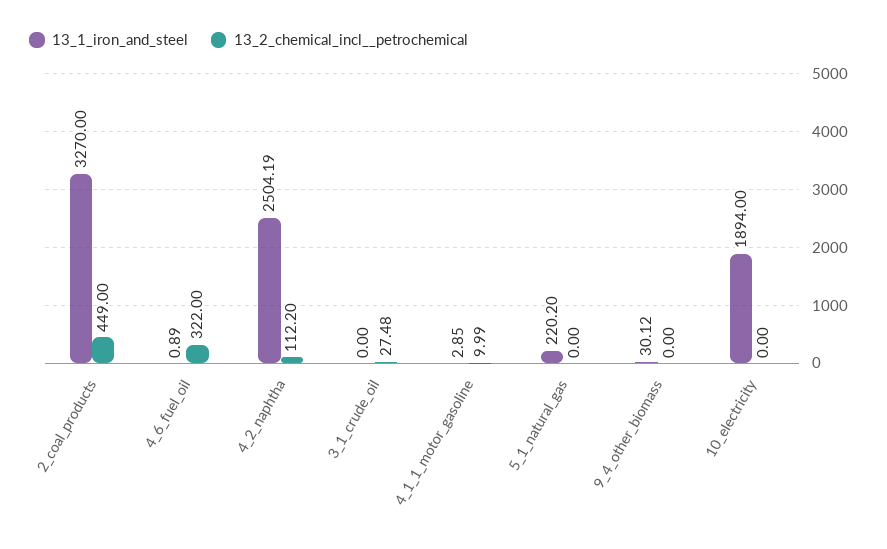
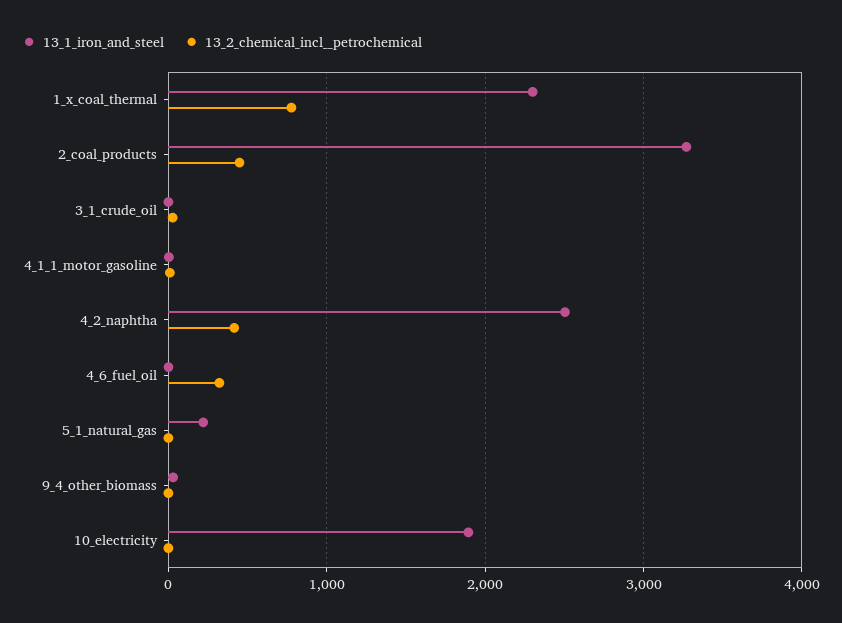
13_2_chemical_incl__petrochemical, 4_2_naphtha: 112.2 -> 400
13_1_iron_and_steel, 1_x_coal_thermal: none -> 2300
13_2_chemical_incl__petrochemical, 1_x_coal_thermal: none -> 800

